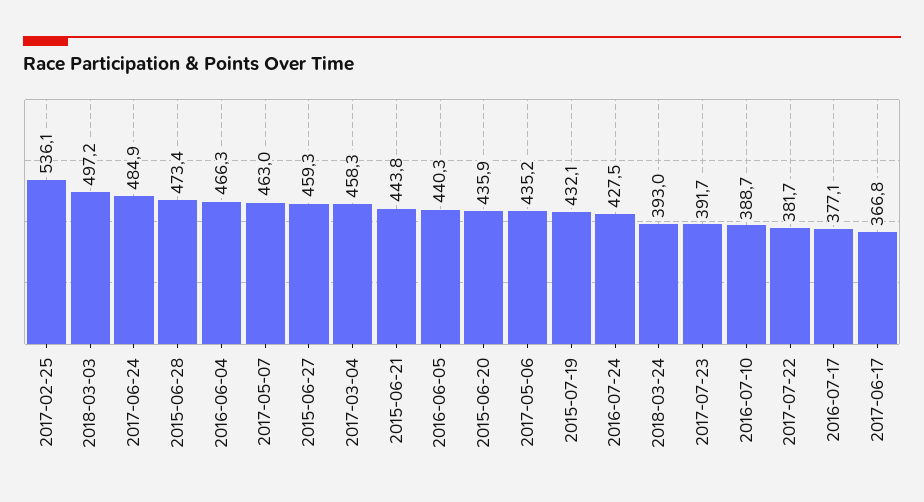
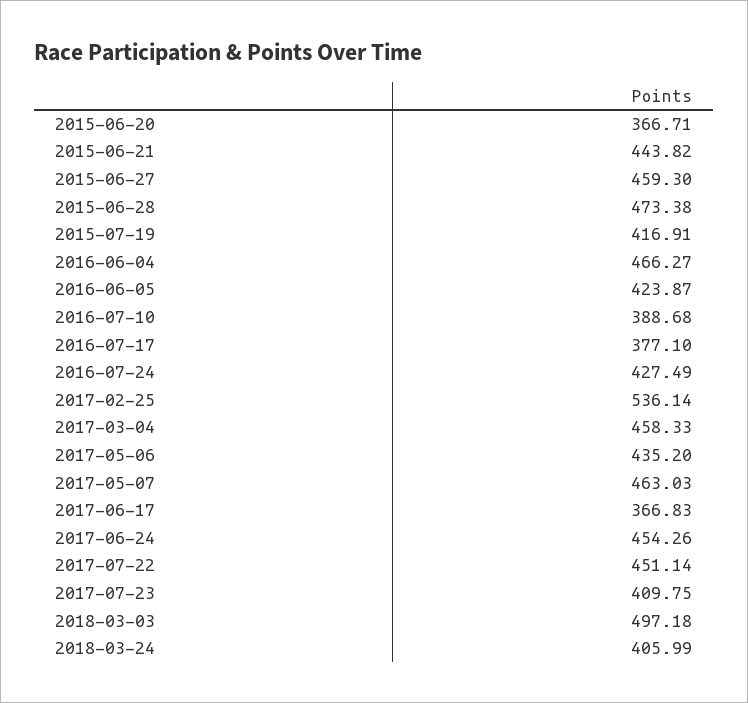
2017-06-24: 484.9 -> 454.26
2016-06-05: 440.3 -> 423.87
2015-06-20: 435.9 -> 366.71
2015-07-19: 432.1 -> 416.91
2018-03-24: 393 -> 405.99
2017-07-23: 391.7 -> 409.75
2017-07-22: 381.7 -> 451.14

